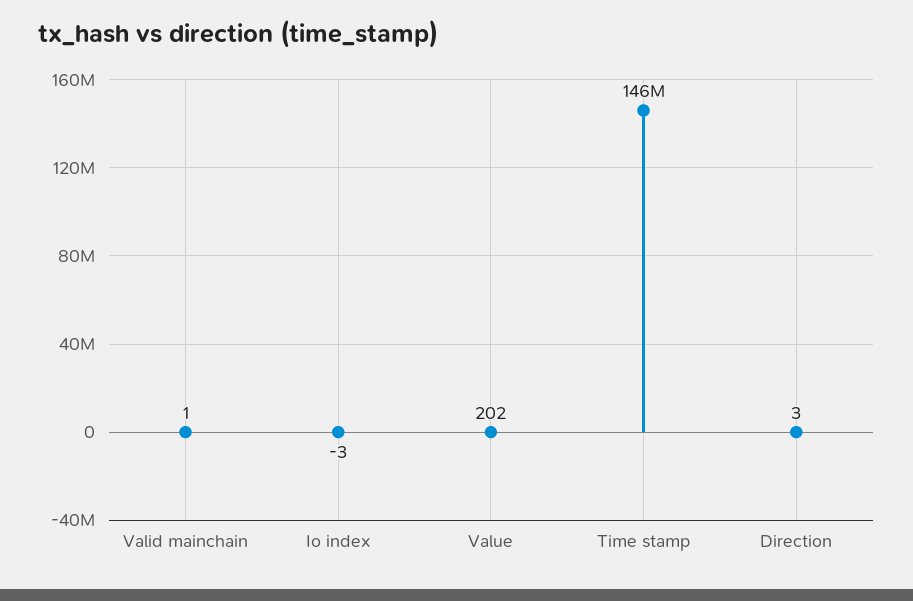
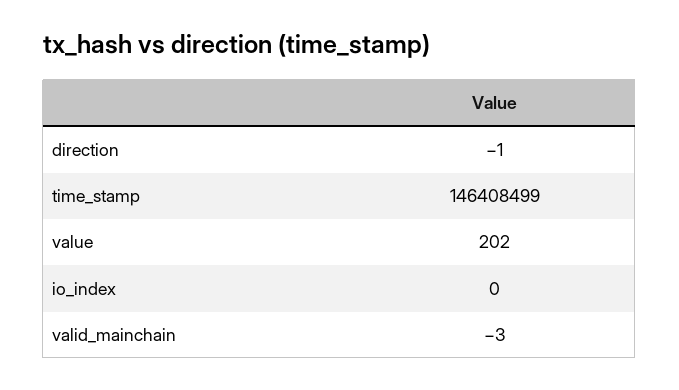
Valid mainchain: 1 -> -3
Io index: -3 -> 0
Direction: 3 -> -1

